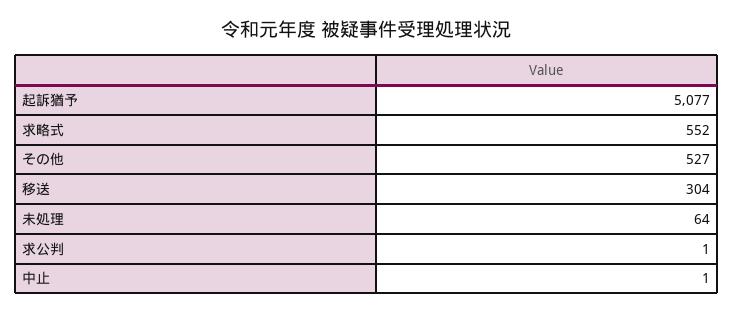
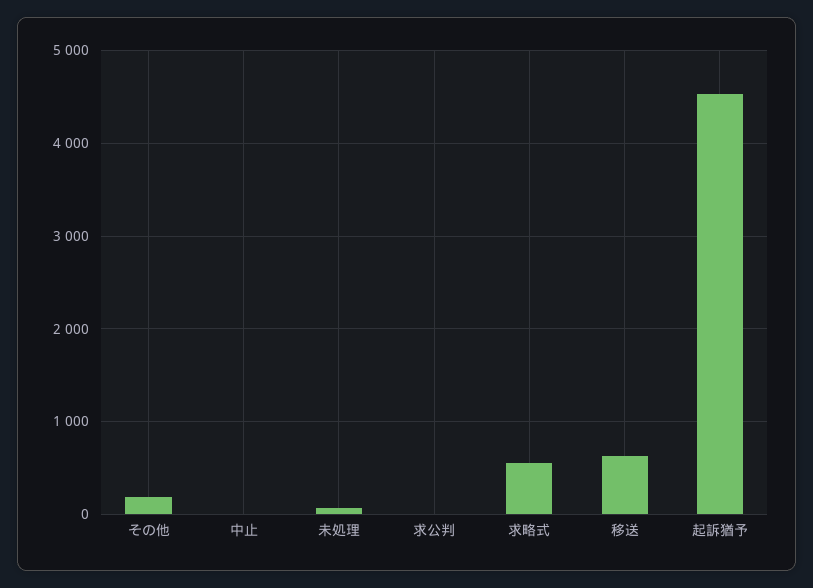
起訴猶予: 5077 -> 4500
その他: 527 -> 200
移送: 304 -> 600

